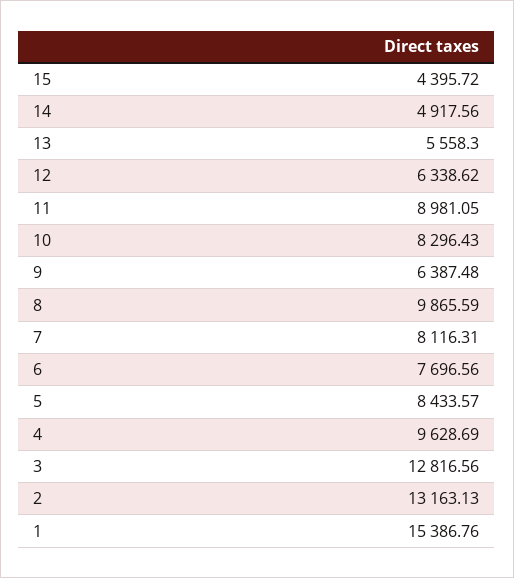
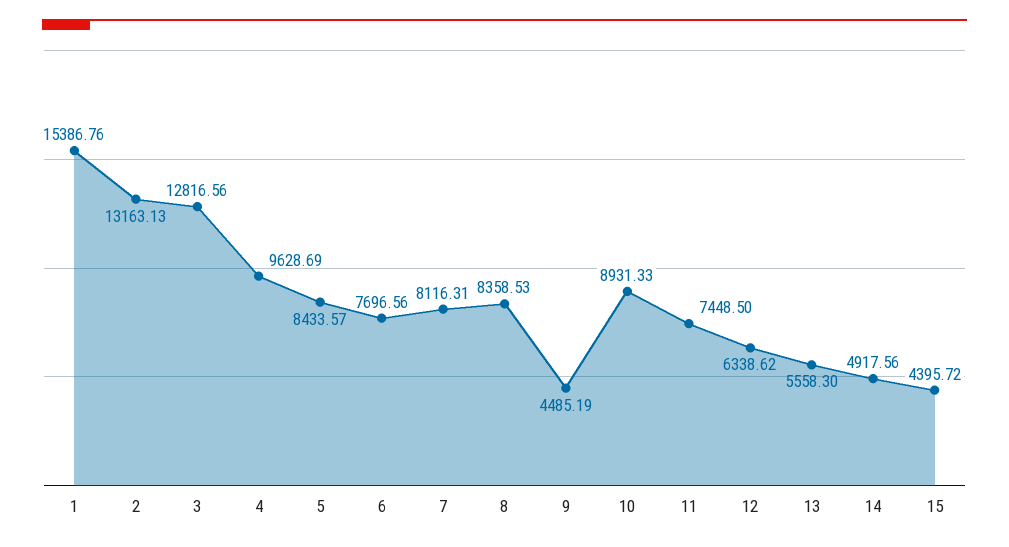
11: 8981.05 -> 7448.5
10: 8296.43 -> 8931.33
9: 6387.48 -> 4485.19
8: 9865.59 -> 8358.53

